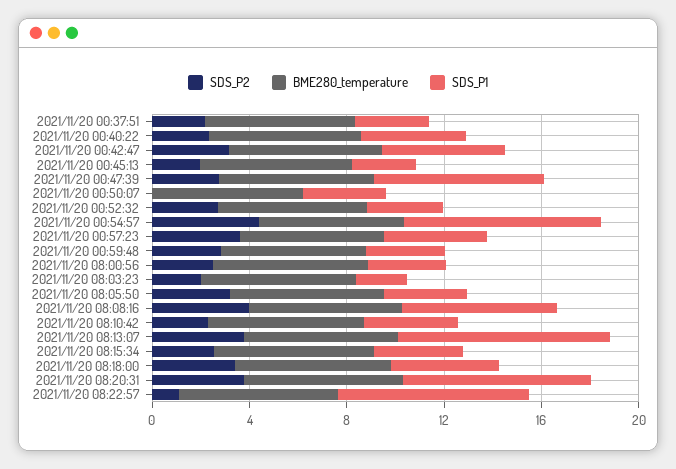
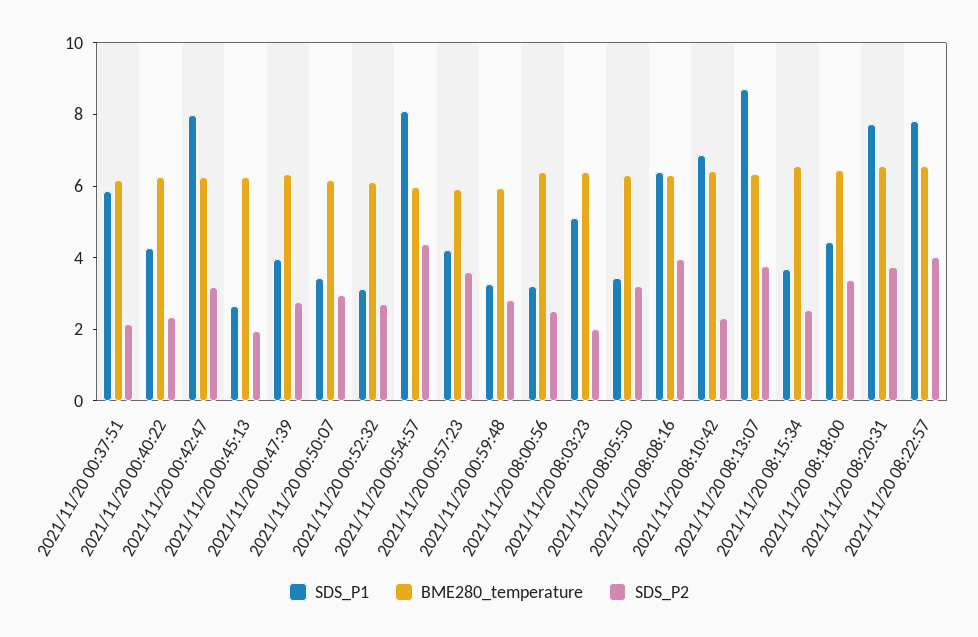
SDS_P1, 2021/11/20 00:37:51: 3 -> 6
SDS_P1, 2021/11/20 00:42:47: 5 -> 8
SDS_P1, 2021/11/20 00:47:39: 7 -> 4
SDS_P2, 2021/11/20 00:50:07: 0 -> 3
SDS_P1, 2021/11/20 08:03:23: 2 -> 5
SDS_P1, 2021/11/20 08:10:42: 4 -> 7
SDS_P2, 2021/11/20 08:22:57: 1 -> 4

